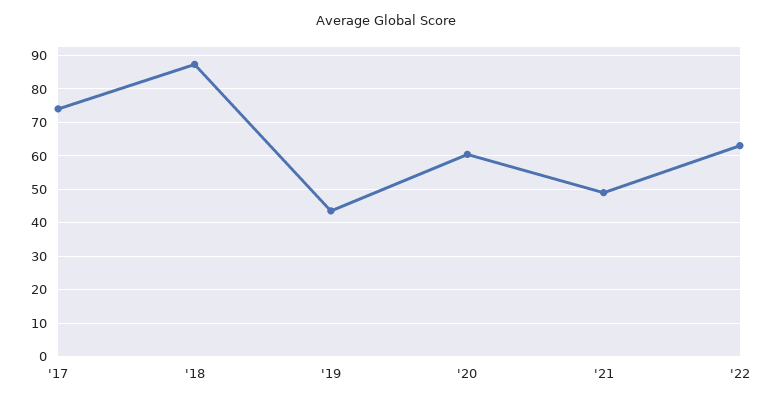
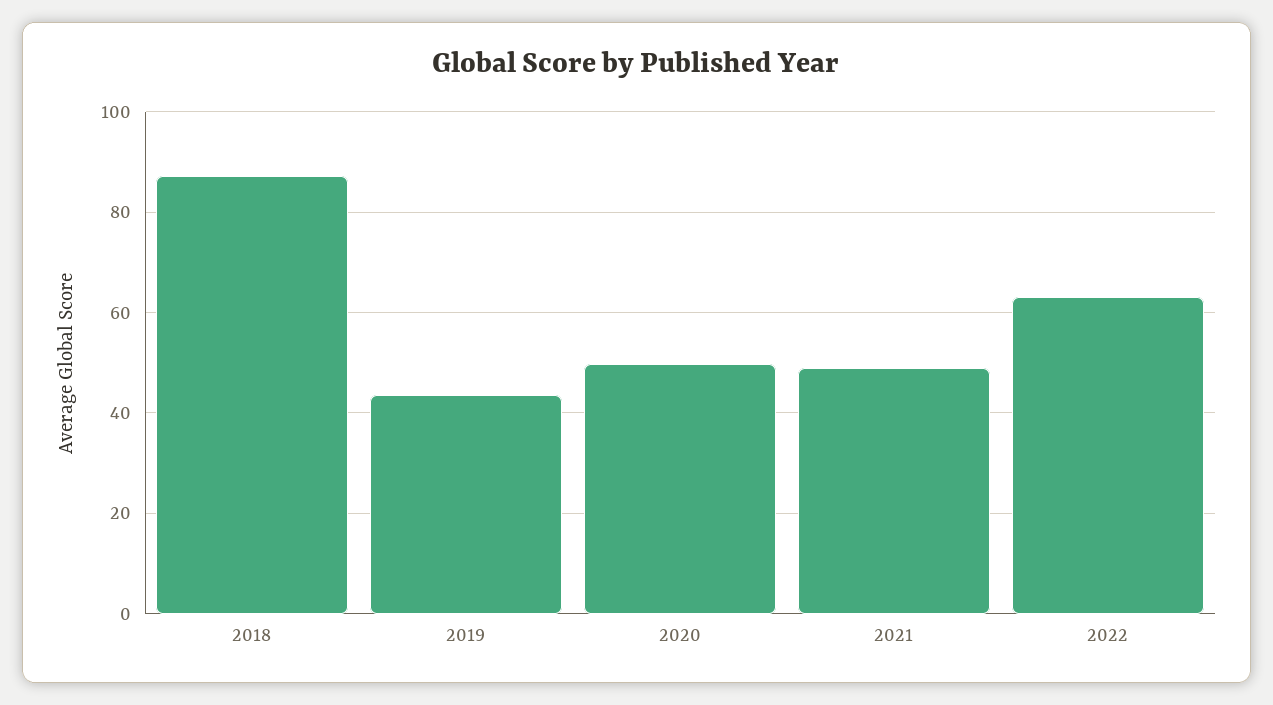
'17: 74 -> none
'20: 60 -> 50

